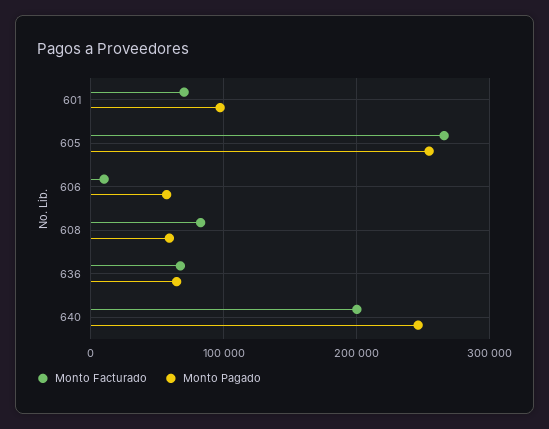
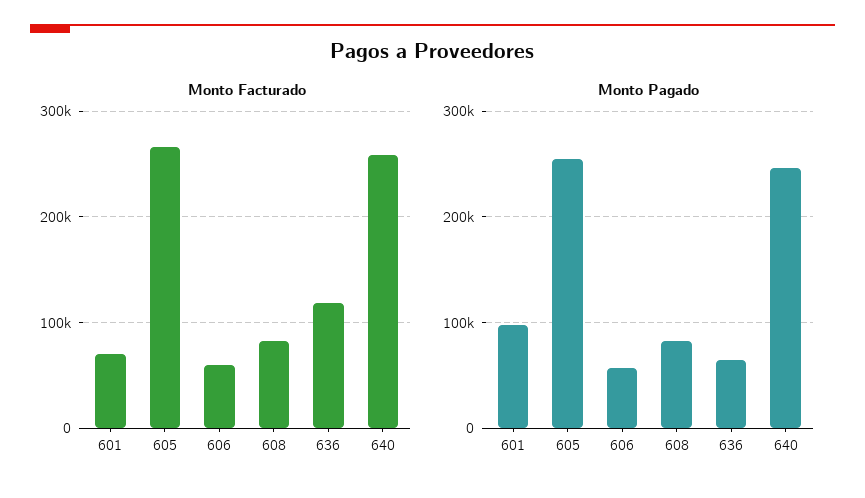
Monto Facturado, 606: 10000 -> 60000
Monto Pagado, 608: 60000 -> 80000
Monto Facturado, 636: 70000 -> 120000
Monto Facturado, 640: 200000 -> 260000

